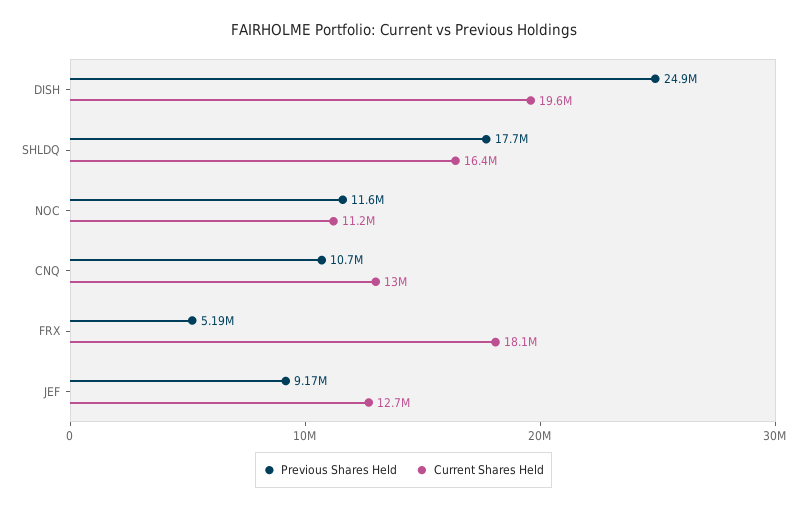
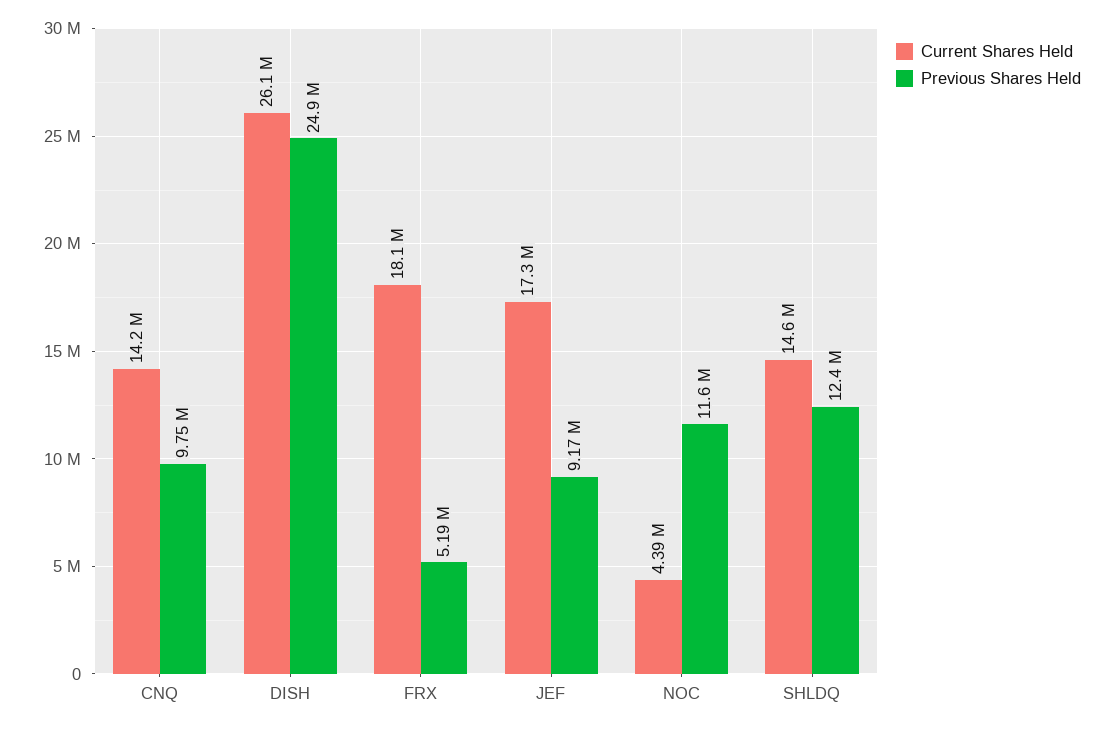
Current Shares Held, DISH: 19600000 -> 26100000
Previous Shares Held, SHLDQ: 17700000 -> 12400000
Current Shares Held, SHLDQ: 16400000 -> 14600000
Current Shares Held, NOC: 11200000 -> 4390000
Previous Shares Held, CNQ: 10700000 -> 9750000
Current Shares Held, CNQ: 13000000 -> 14200000
Current Shares Held, JEF: 12700000 -> 17300000

